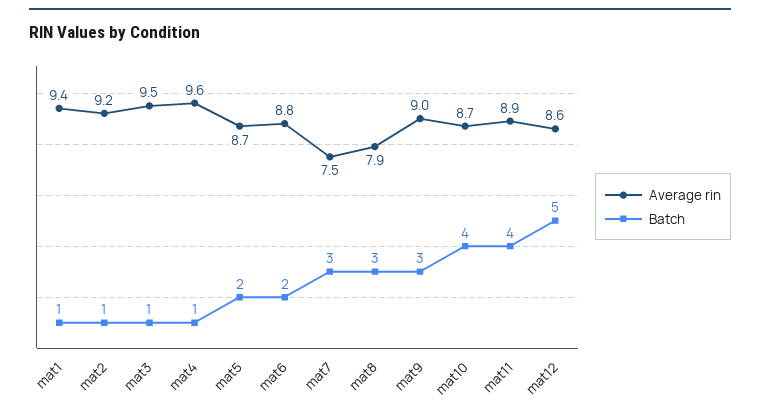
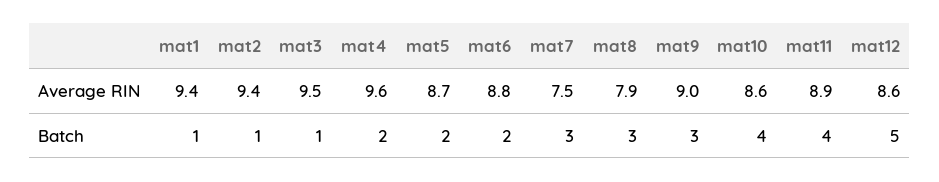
Average rin, mat2: 9.2 -> 9.4
Batch, mat4: 1 -> 2
Average rin, mat10: 8.7 -> 8.6

